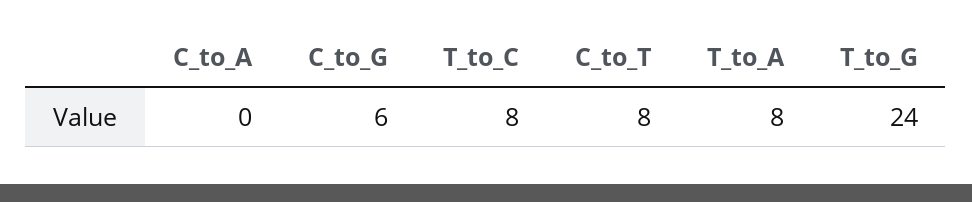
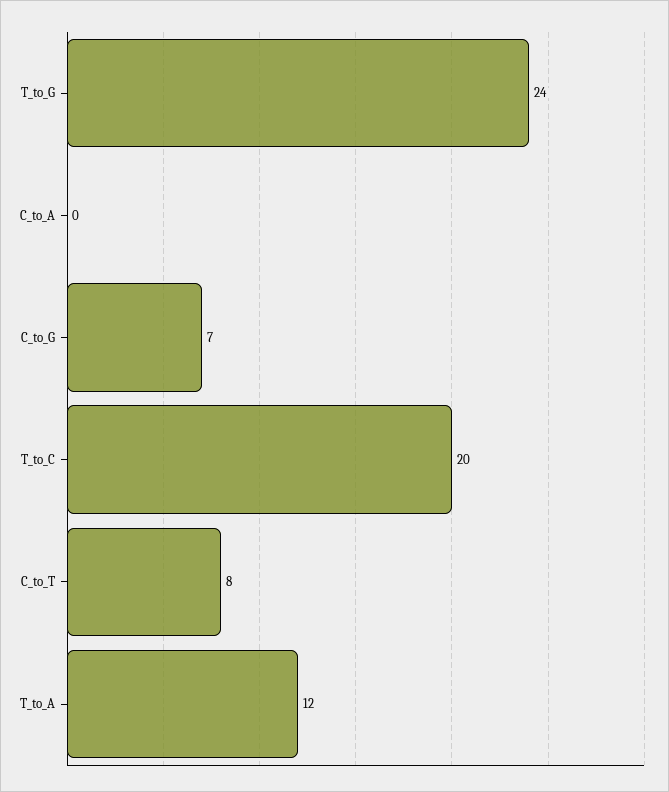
C_to_G: 6 -> 7
T_to_C: 8 -> 20
T_to_A: 8 -> 12

